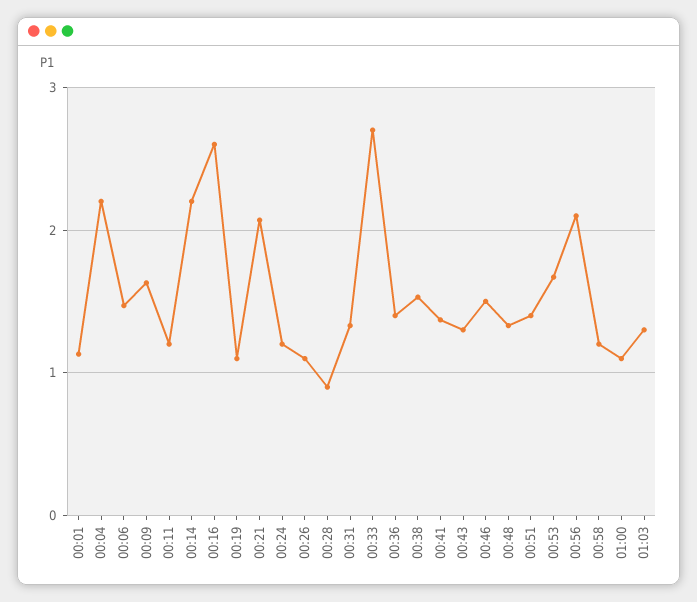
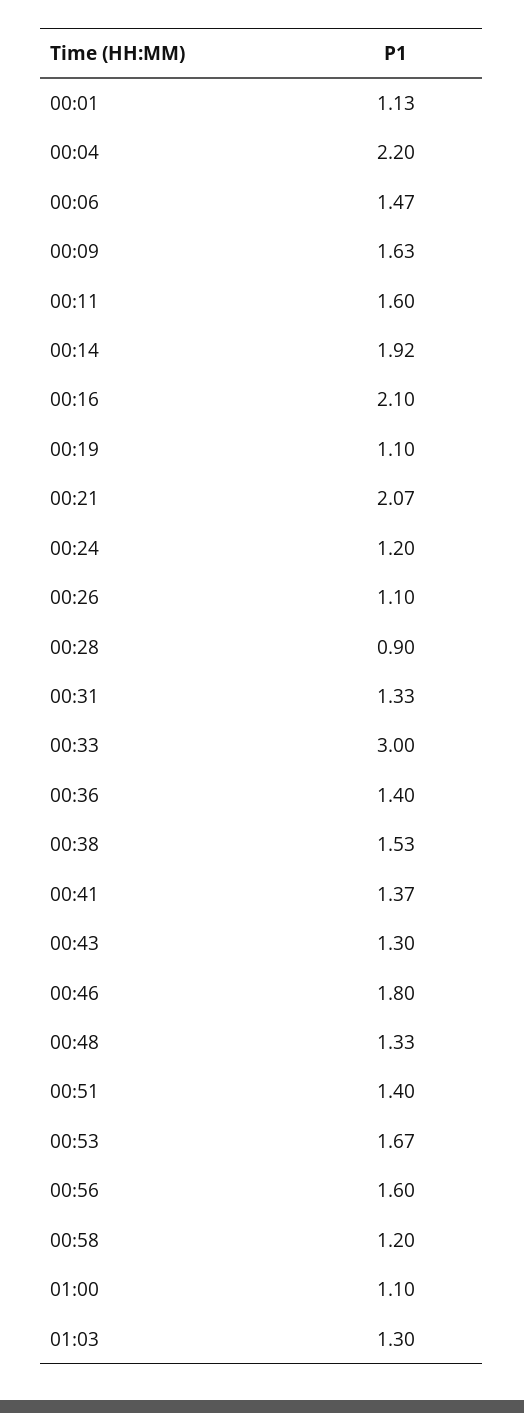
00:11: 1.2 -> 1.6
00:14: 2.2 -> 1.92
00:16: 2.6 -> 2.1
00:33: 2.7 -> 3
00:46: 1.5 -> 1.8
00:56: 2.1 -> 1.6

